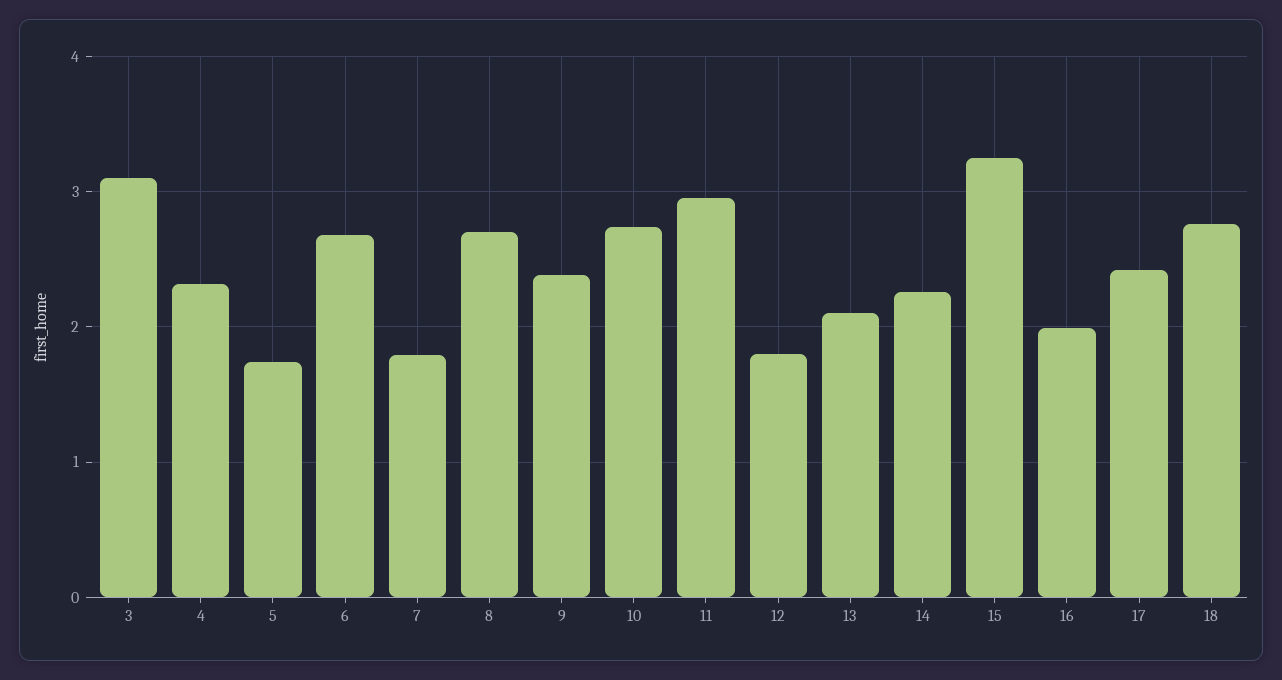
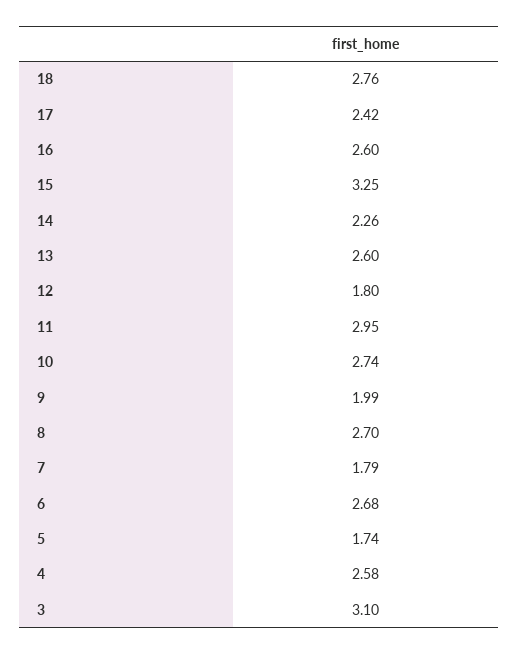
4: 2.3 -> 2.58
9: 2.4 -> 1.99
13: 2.1 -> 2.6
16: 2 -> 2.6

